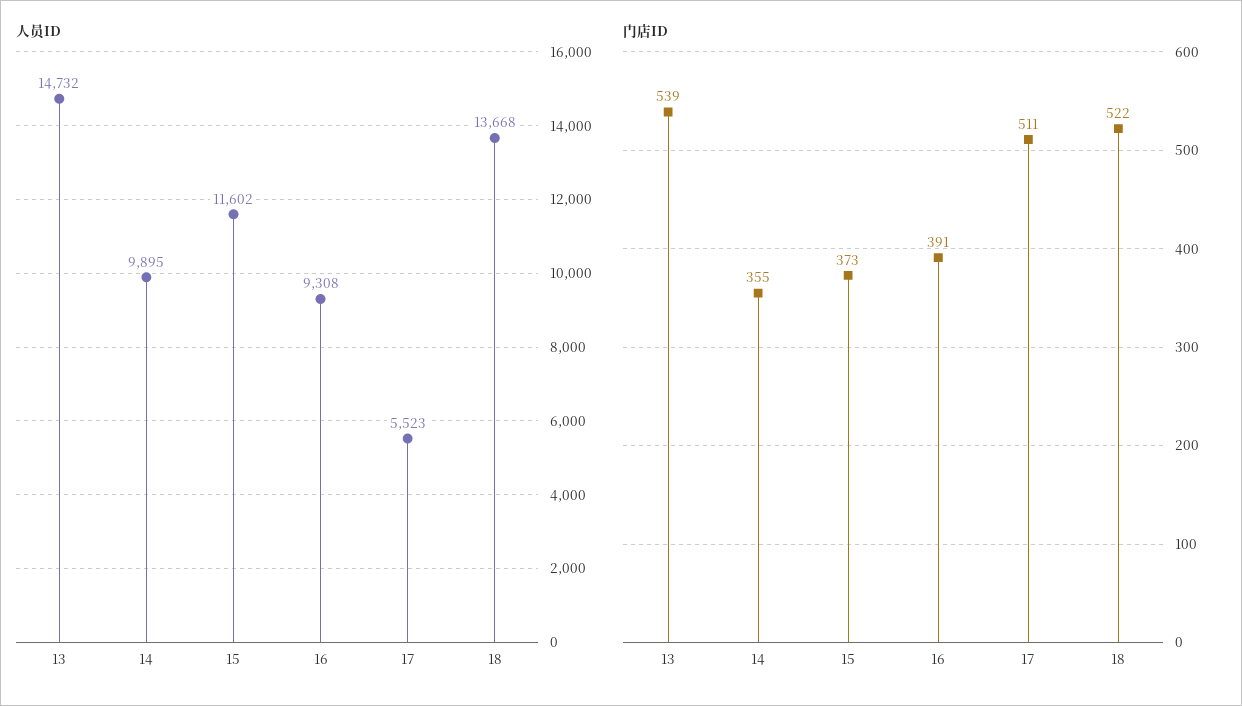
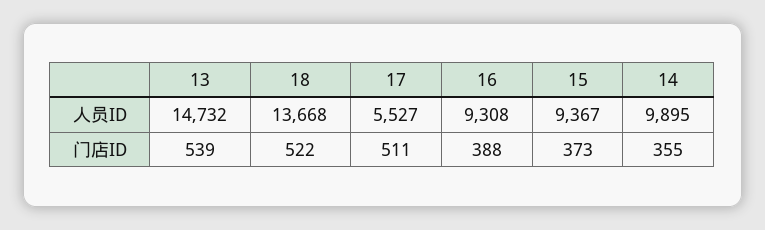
人员ID, 15: 11602 -> 9367
人员ID, 17: 5523 -> 5527
门店ID, 16: 391 -> 388

